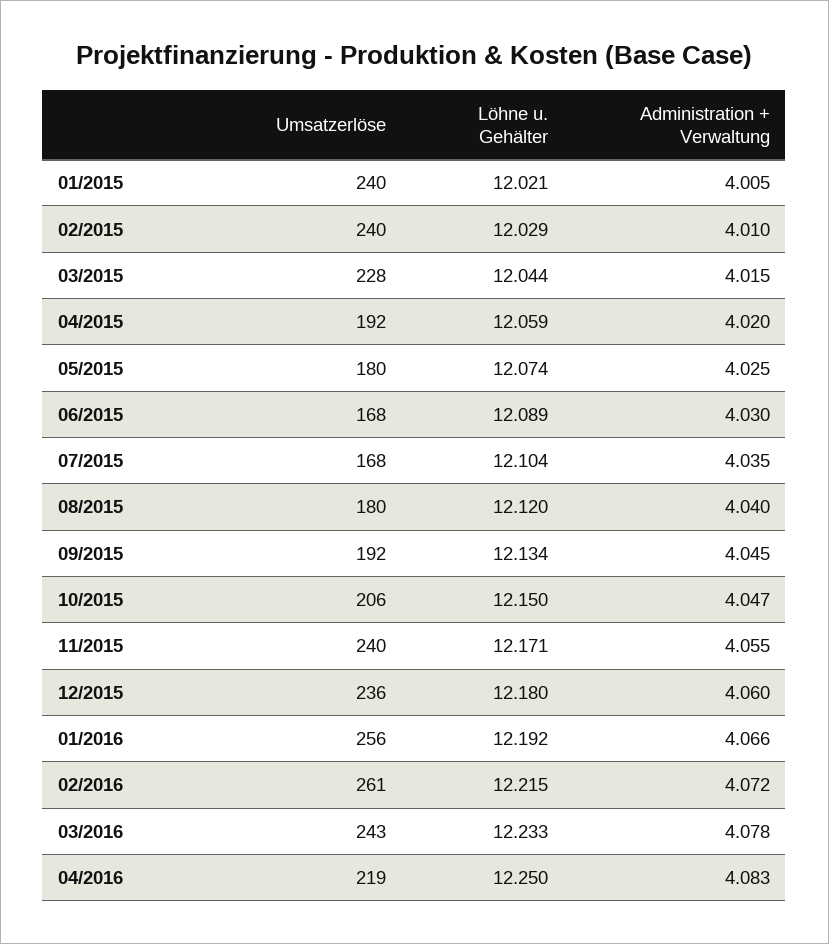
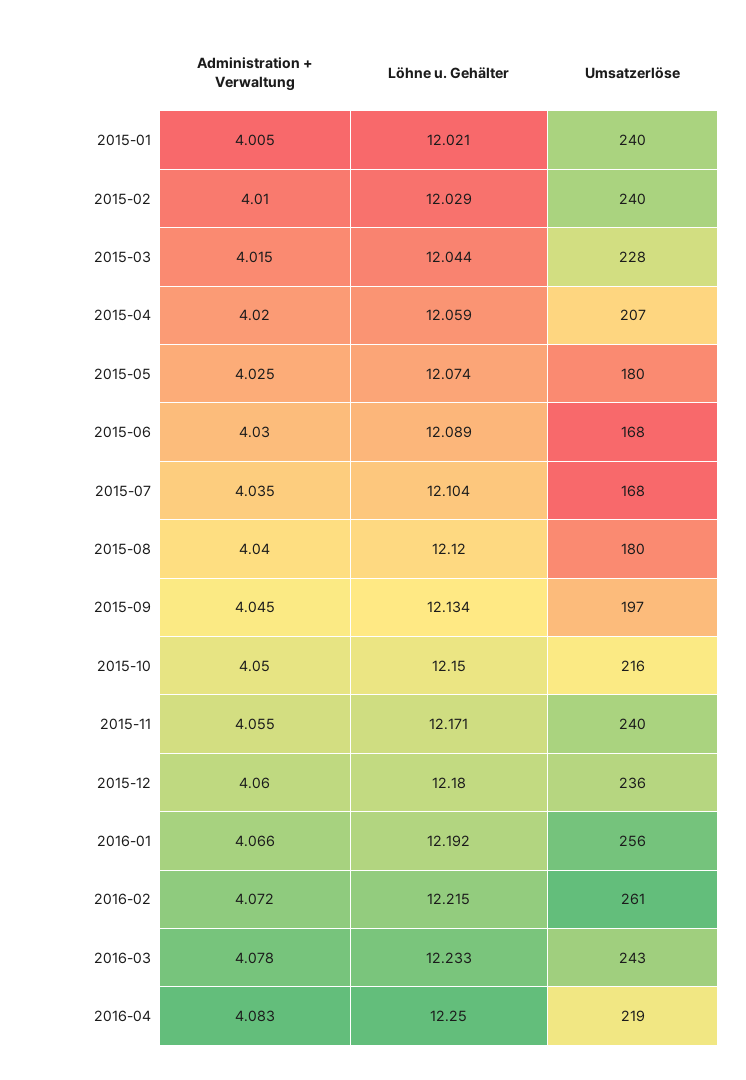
Umsatzerlöse, 04/2015: 192 -> 207
Umsatzerlöse, 09/2015: 192 -> 197
Umsatzerlöse, 10/2015: 206 -> 216
Administration + Verwaltung, 10/2015: 4.047 -> 4.05

